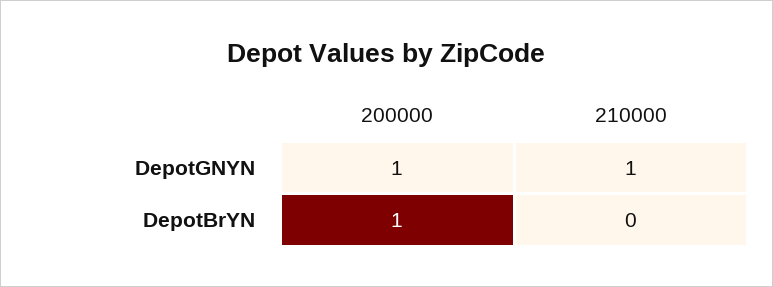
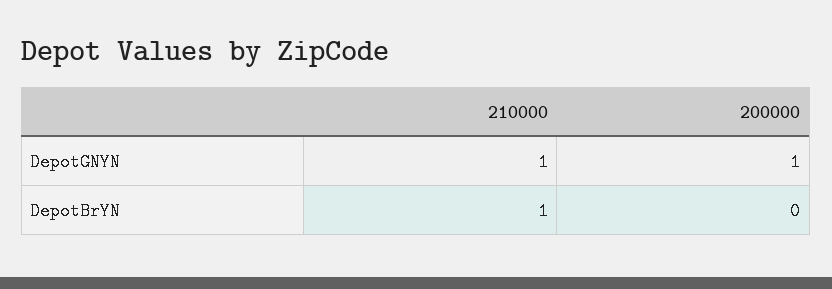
200000, DepotBrYN: 1 -> 0
210000, DepotBrYN: 0 -> 1

